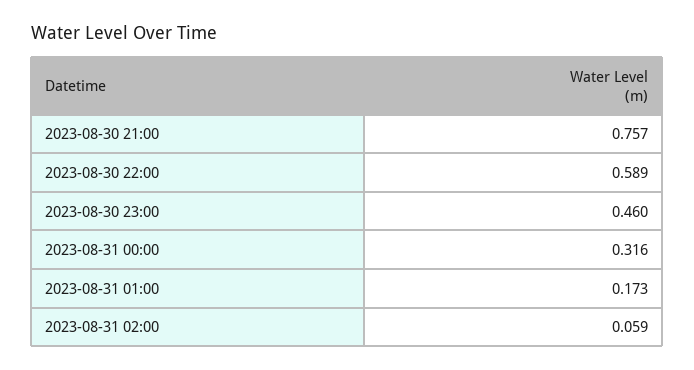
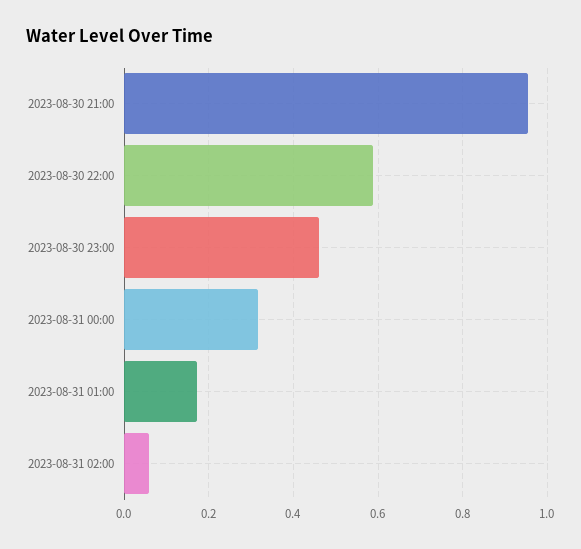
2023-08-30 21:00: 0.757 -> 0.96

